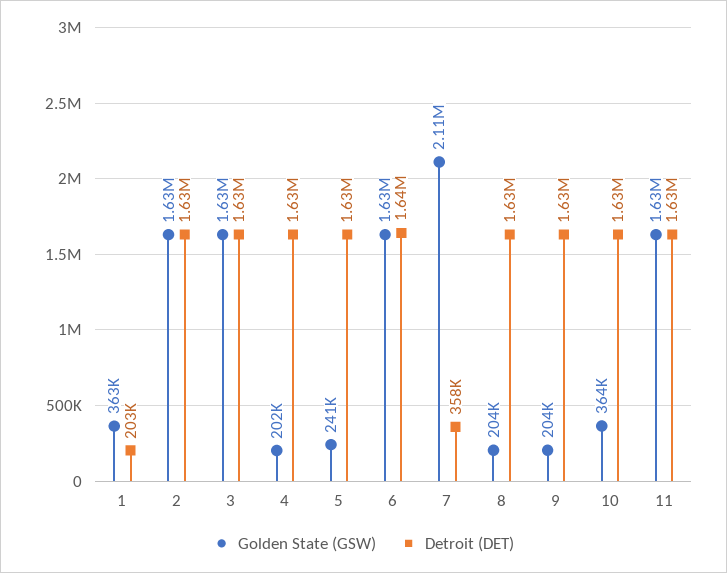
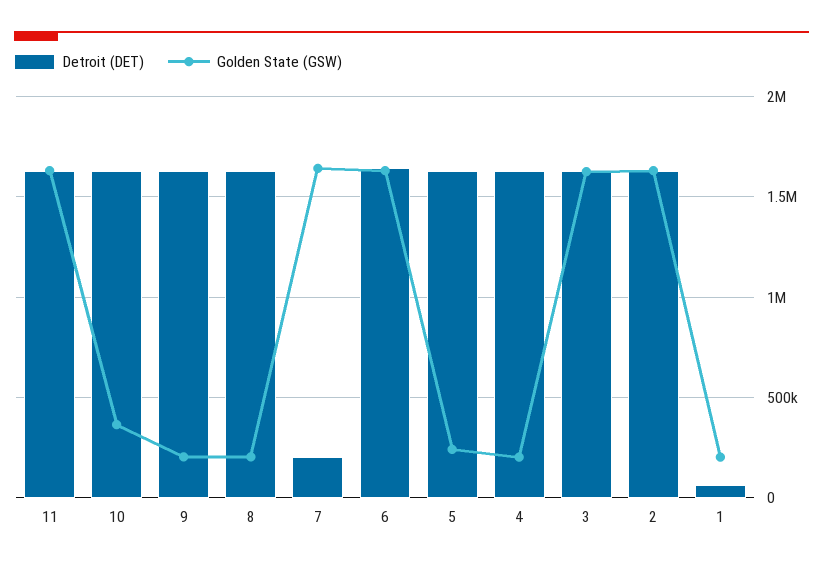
Golden State (GSW), 1: 363000 -> 200000
Detroit (DET), 1: 203000 -> 50000
Golden State (GSW), 7: 2110000 -> 1650000
Detroit (DET), 7: 358000 -> 200000

